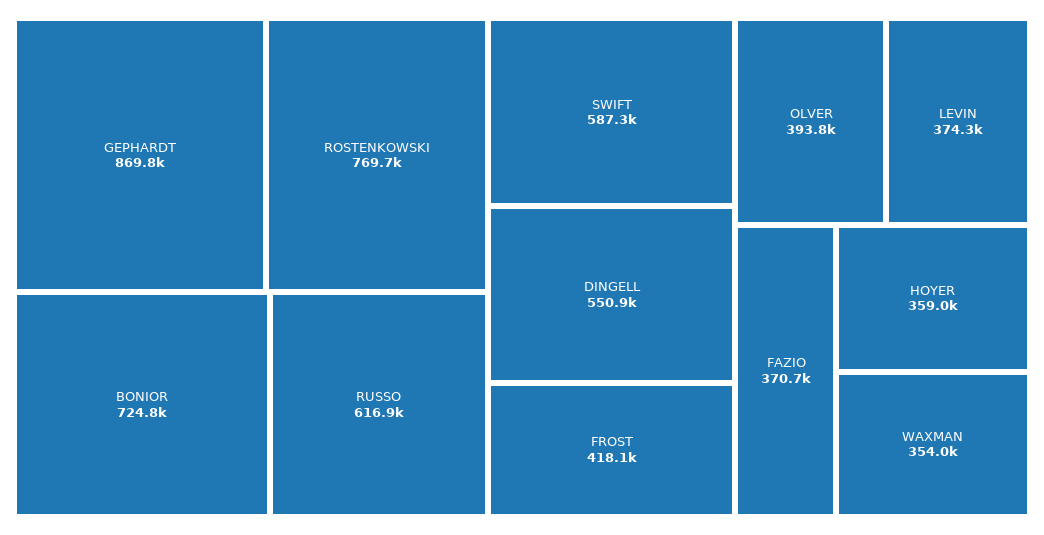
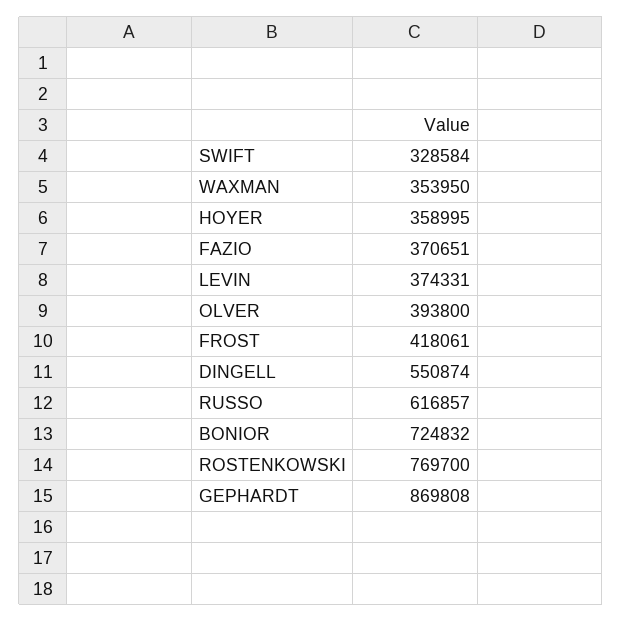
SWIFT: 587300 -> 328584

